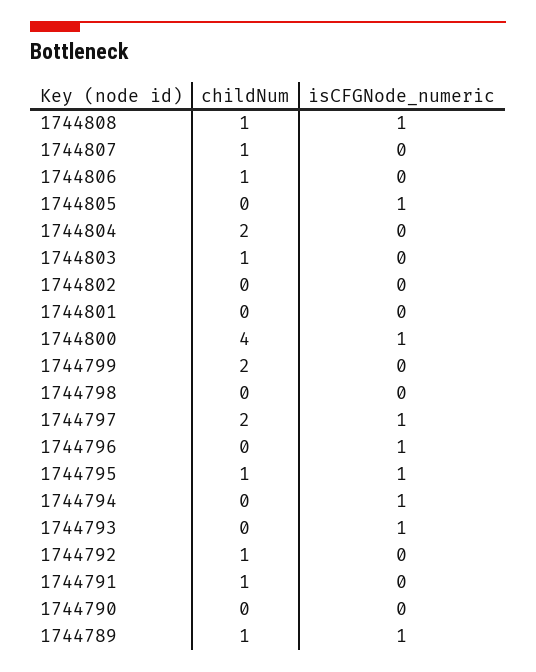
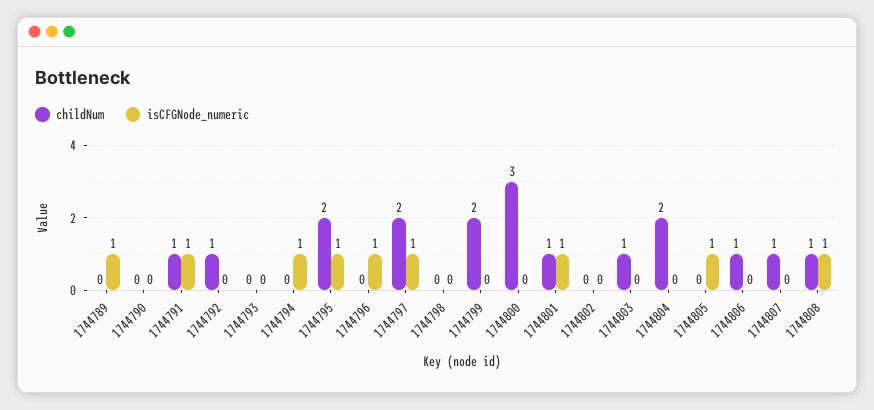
childNum, 1744801: 0 -> 1
isCFGNode_numeric, 1744801: 0 -> 1
childNum, 1744800: 4 -> 3
isCFGNode_numeric, 1744800: 1 -> 0
childNum, 1744795: 1 -> 2
isCFGNode_numeric, 1744793: 1 -> 0
isCFGNode_numeric, 1744791: 0 -> 1
childNum, 1744789: 1 -> 0

